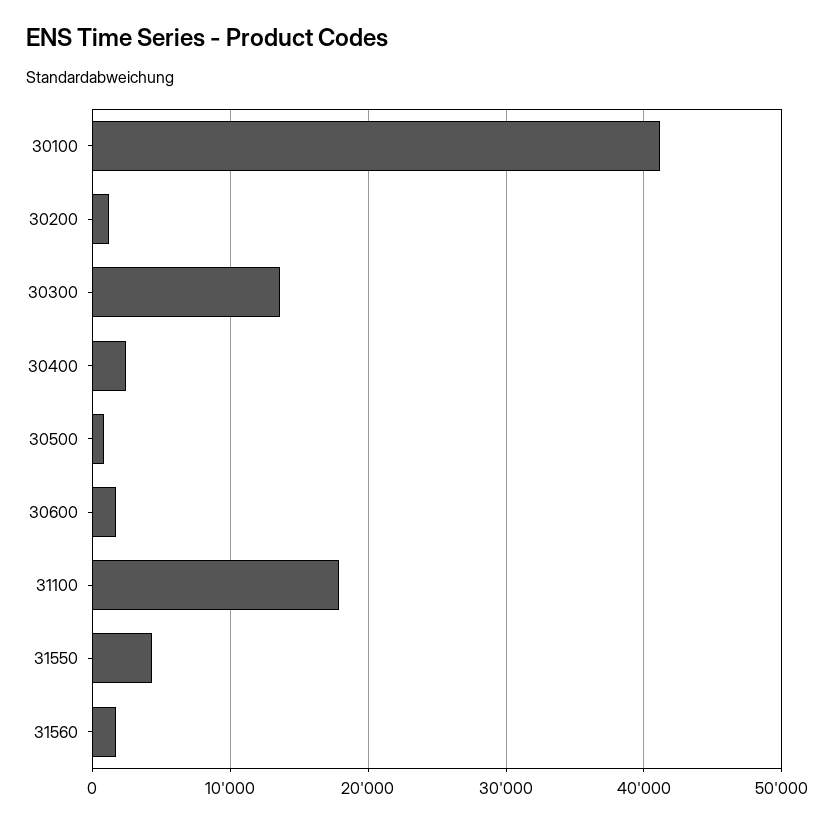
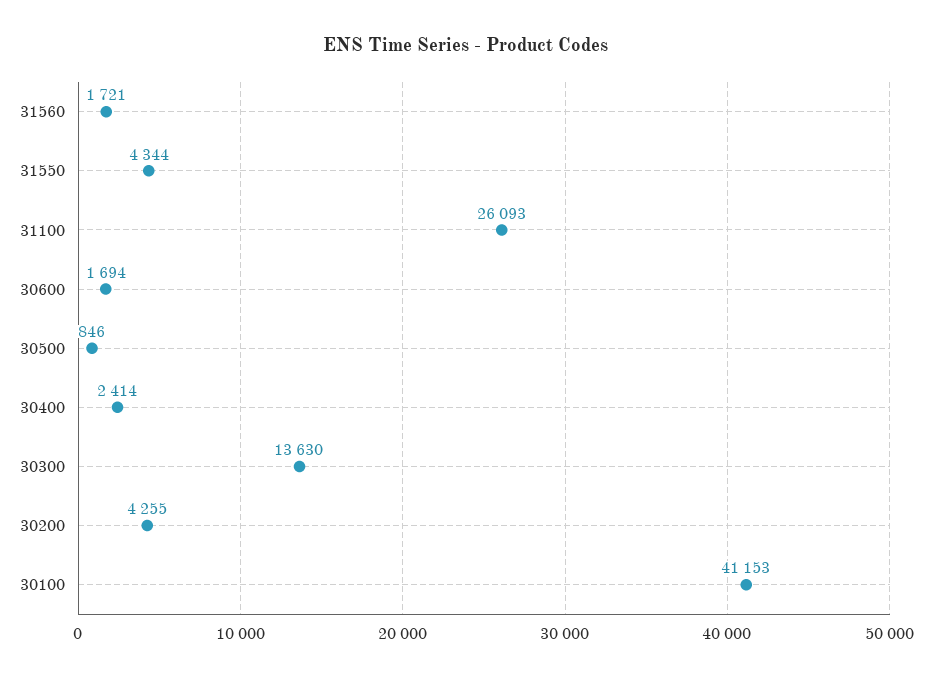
30200: 1000 -> 4255
31100: 18000 -> 26093

